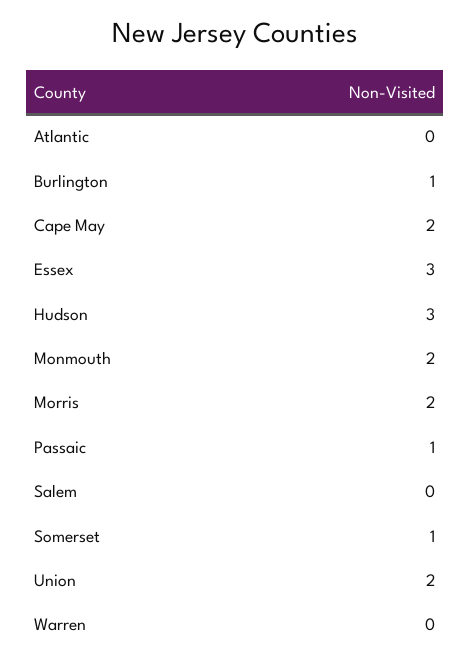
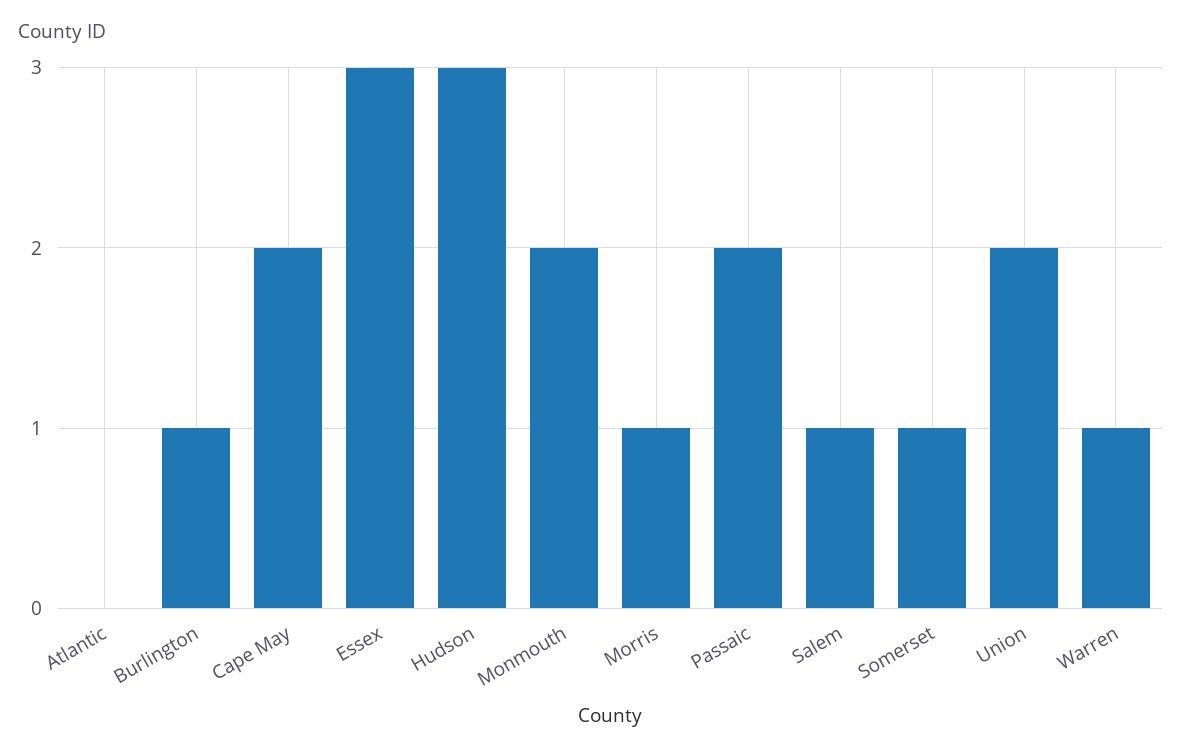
Morris: 2 -> 1
Passaic: 1 -> 2
Salem: 0 -> 1
Warren: 0 -> 1

